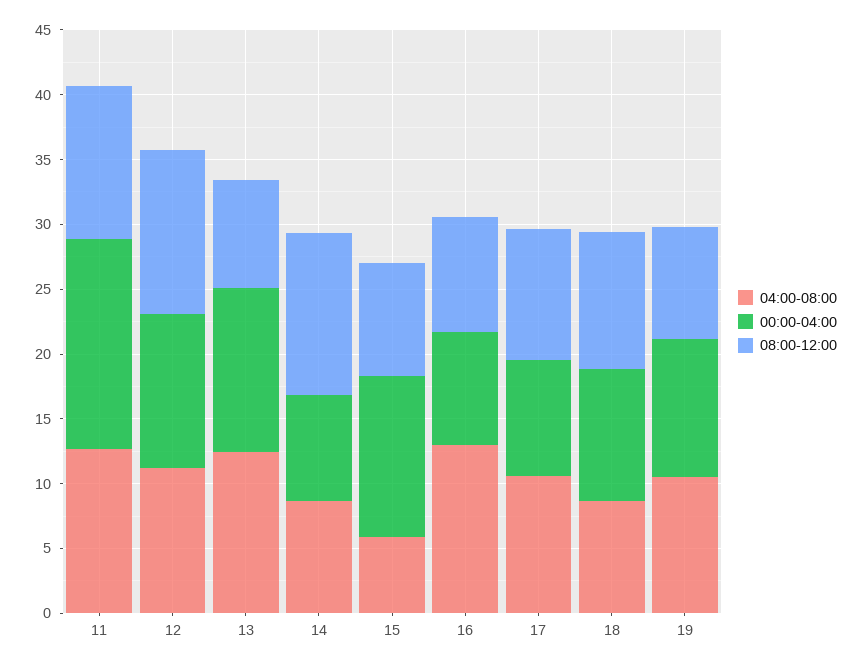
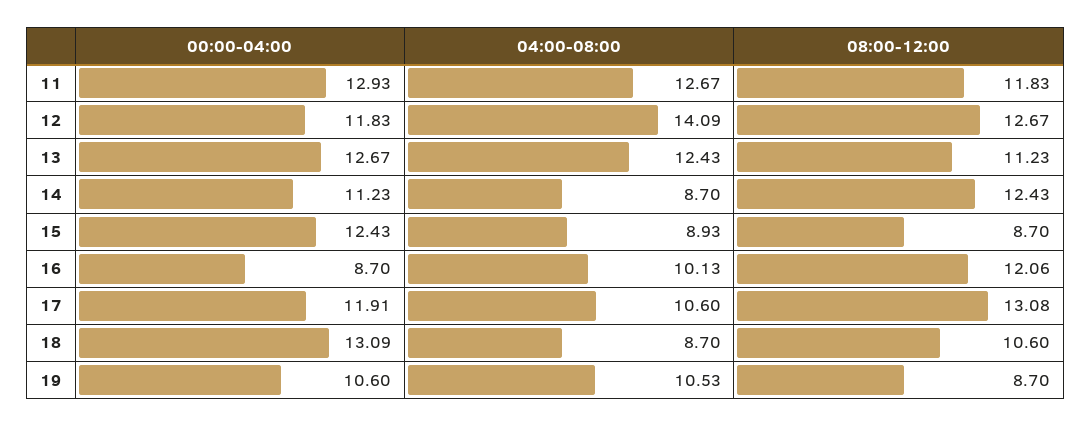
00:00-04:00, 11: 16 -> 12.93
04:00-08:00, 12: 11 -> 14.09
08:00-12:00, 13: 8 -> 11.23
00:00-04:00, 14: 8 -> 11.23
04:00-08:00, 15: 6 -> 8.93
04:00-08:00, 16: 13 -> 10.13
08:00-12:00, 16: 9 -> 12.06
00:00-04:00, 17: 9 -> 11.91
08:00-12:00, 17: 10 -> 13.08
00:00-04:00, 18: 10 -> 13.09

